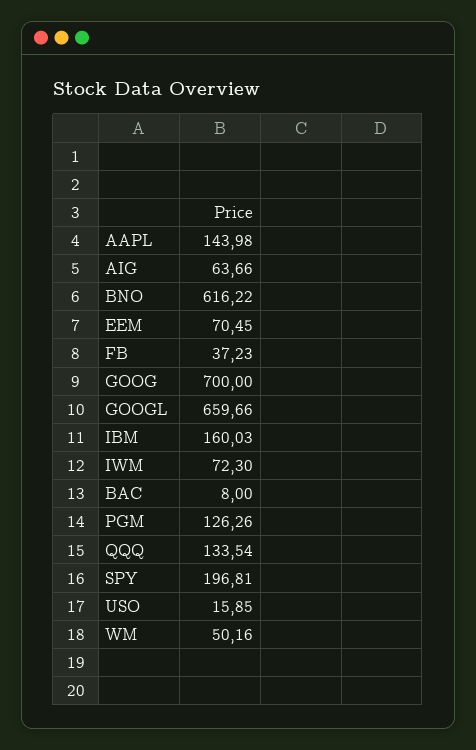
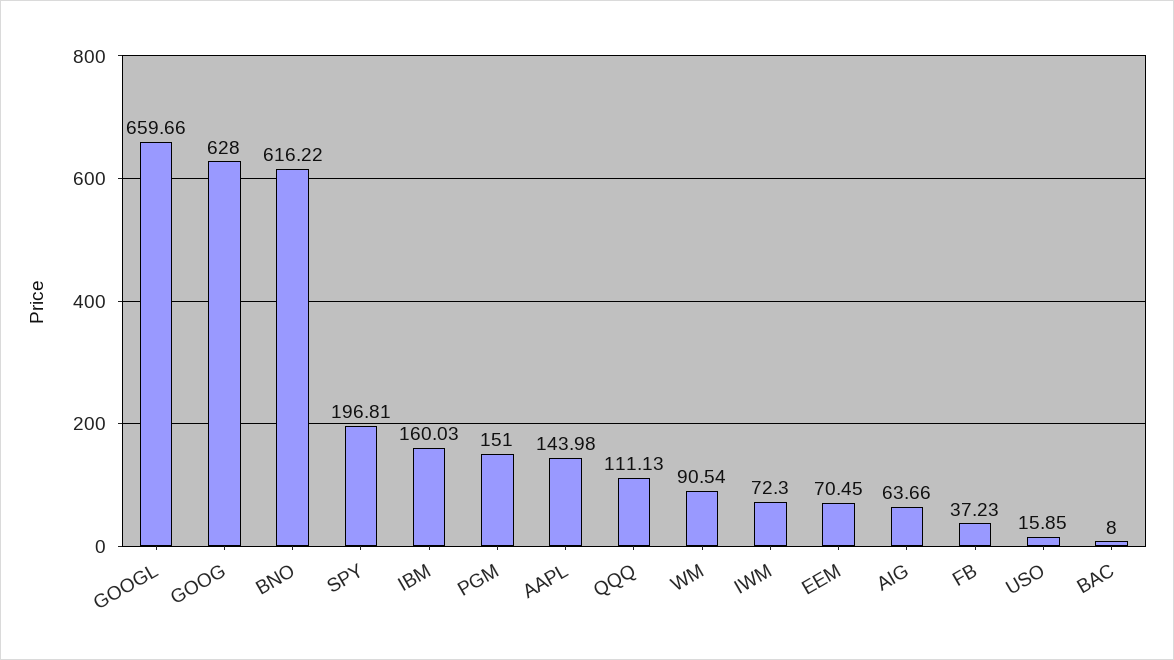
GOOG: 700 -> 628
PGM: 126.26 -> 151
QQQ: 133.54 -> 111.13
WM: 50.16 -> 90.54

